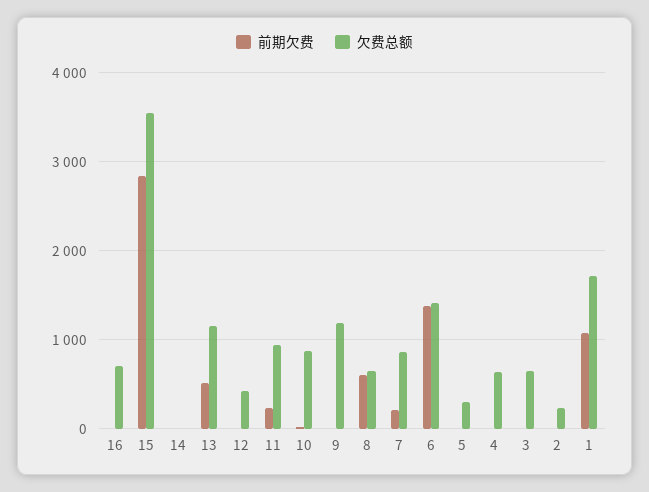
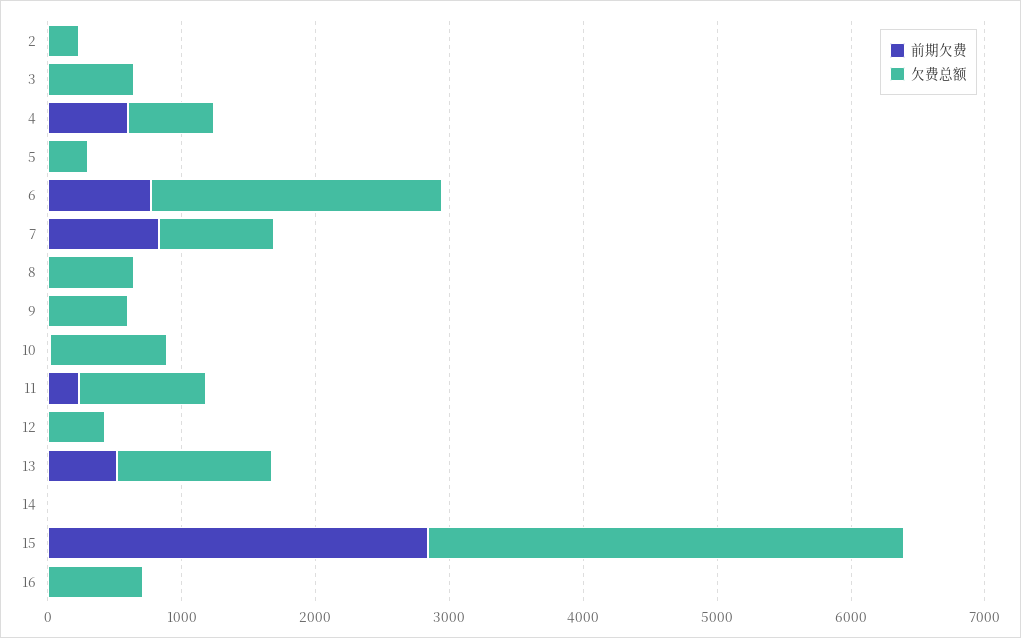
欠费总额, 9: 1200 -> 600
前期欠费, 8: 600 -> 0
前期欠费, 7: 200 -> 800
前期欠费, 6: 1400 -> 800
欠费总额, 6: 1400 -> 2200
前期欠费, 4: 0 -> 600
前期欠费, 1: 1100 -> none
欠费总额, 1: 1700 -> none

